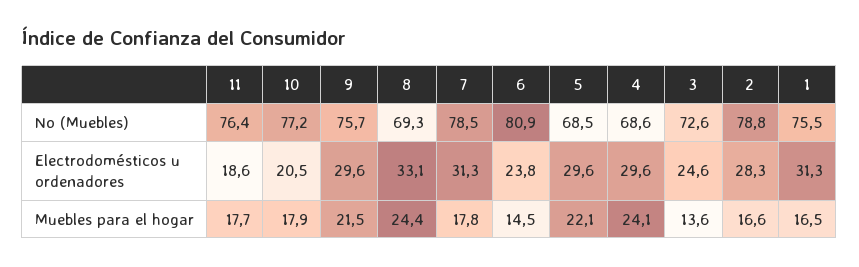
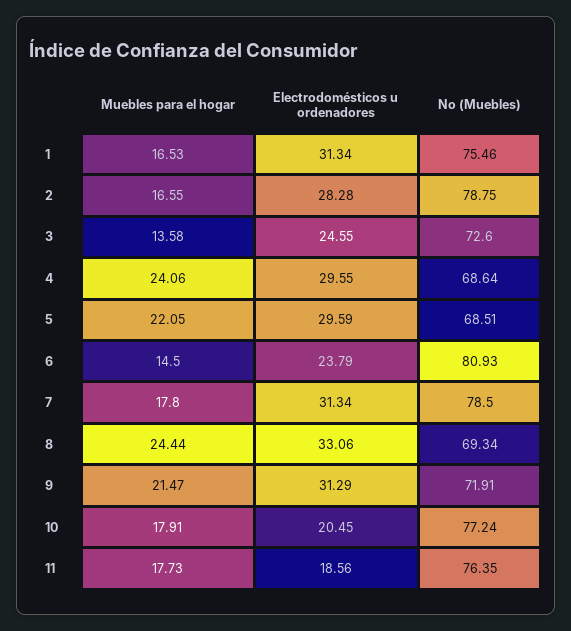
9, No (Muebles): 75.7 -> 71.91
9, Electrodomésticos u ordenadores: 29.6 -> 31.29

